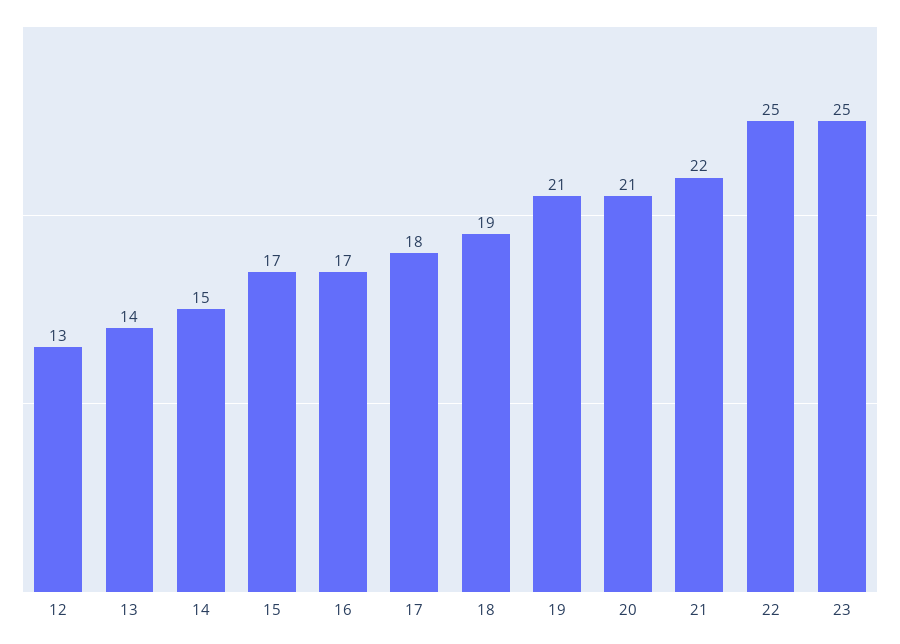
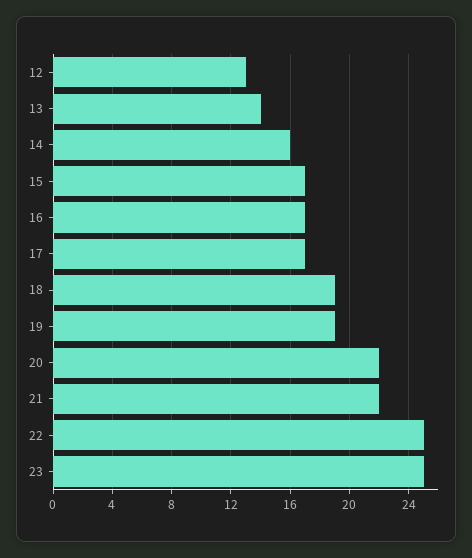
14: 15 -> 16
17: 18 -> 17
19: 21 -> 19
20: 21 -> 22

